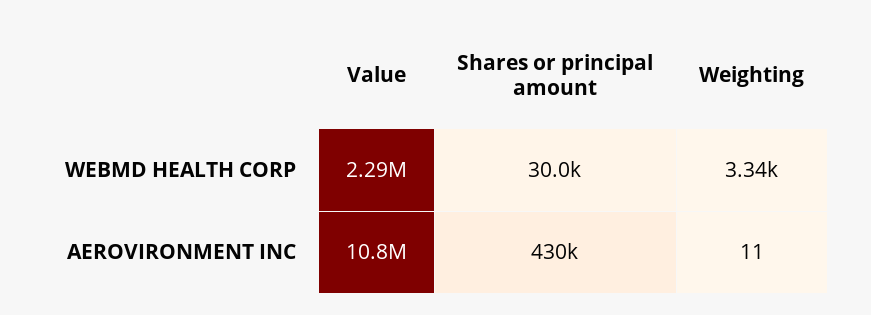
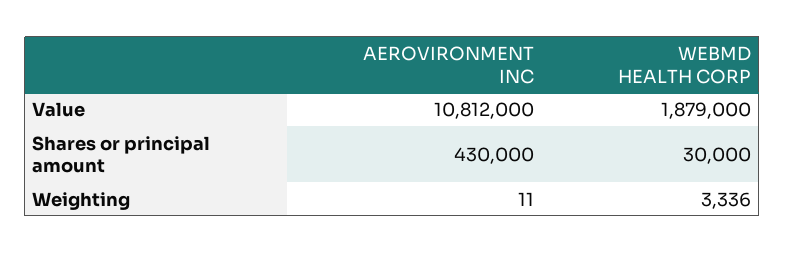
Value, WEBMD HEALTH CORP: 2290000 -> 1879000

